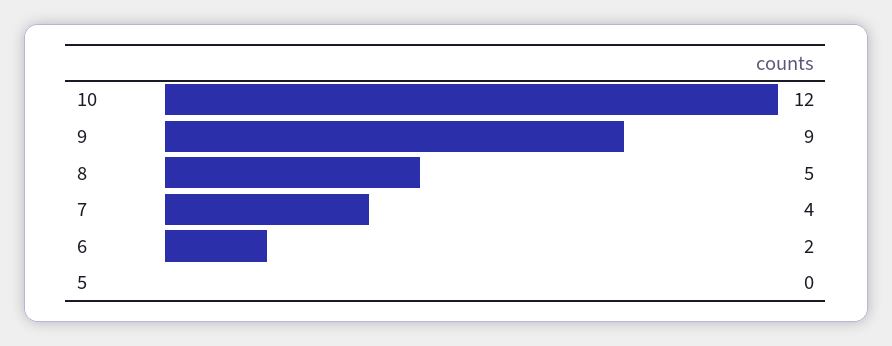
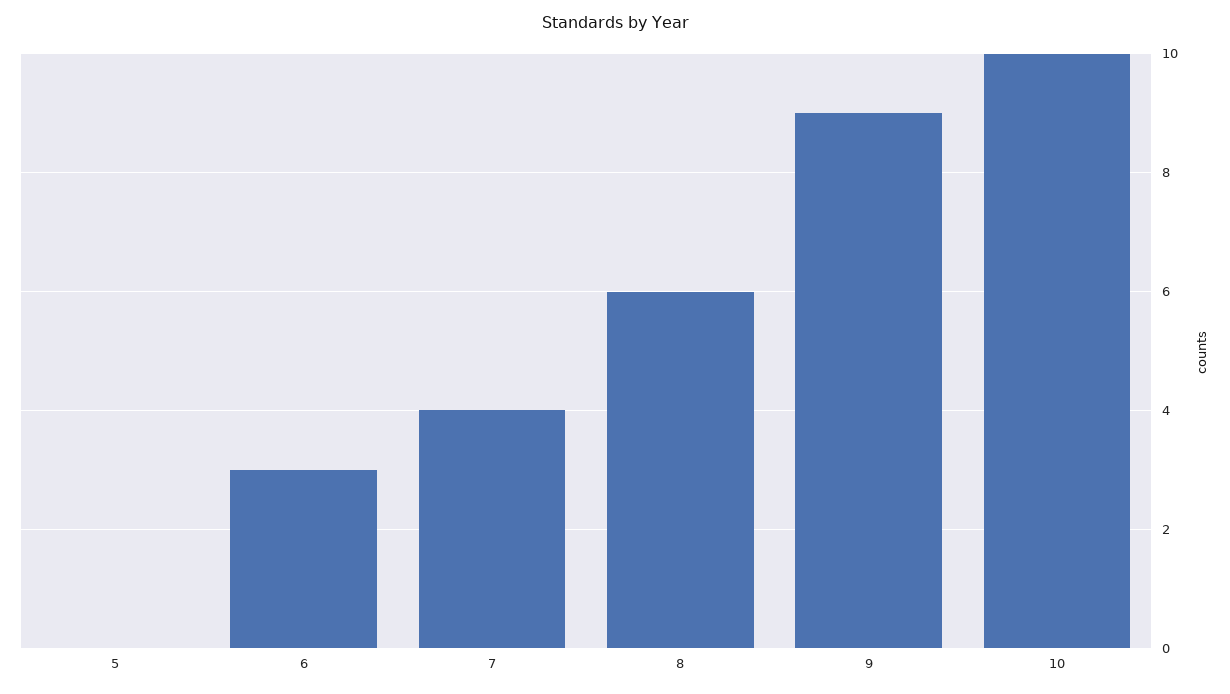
10: 12 -> 10
8: 5 -> 6
6: 2 -> 3

